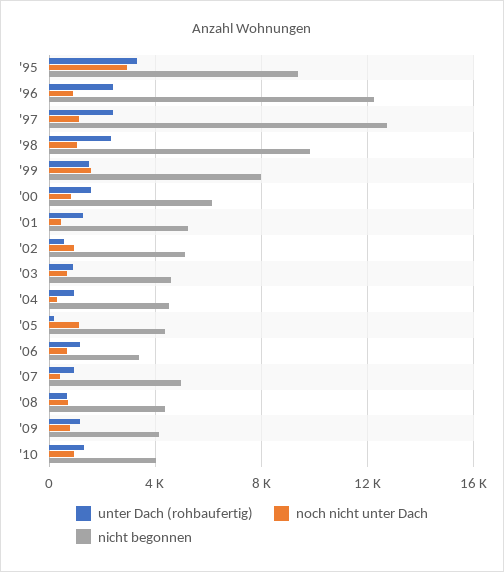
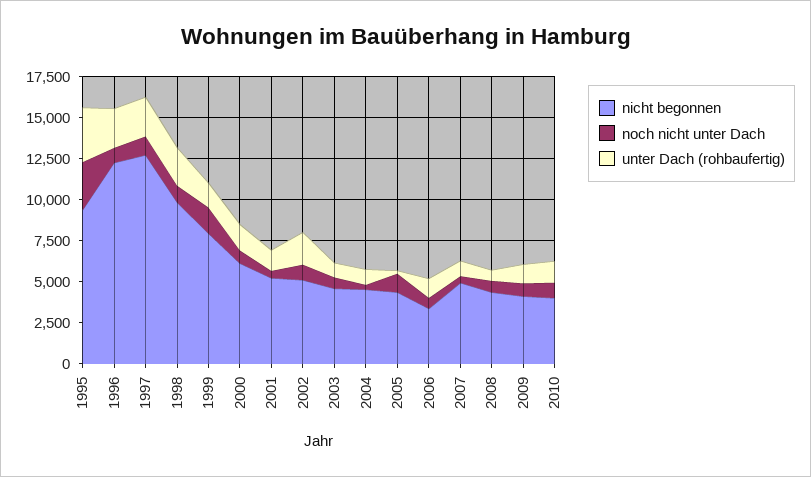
unter Dach (rohbaufertig), '02: 500 -> 2000

